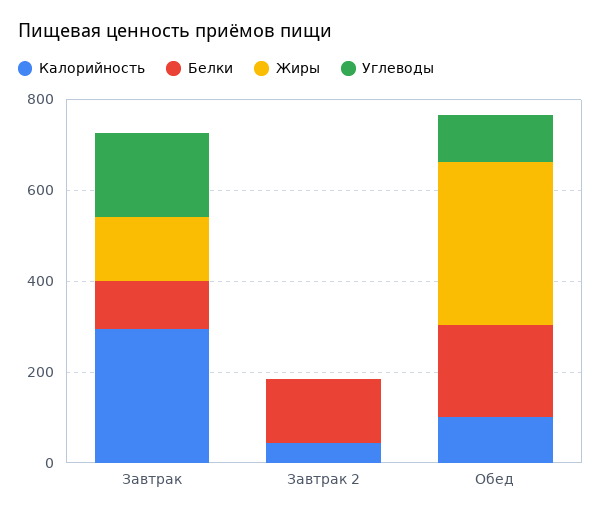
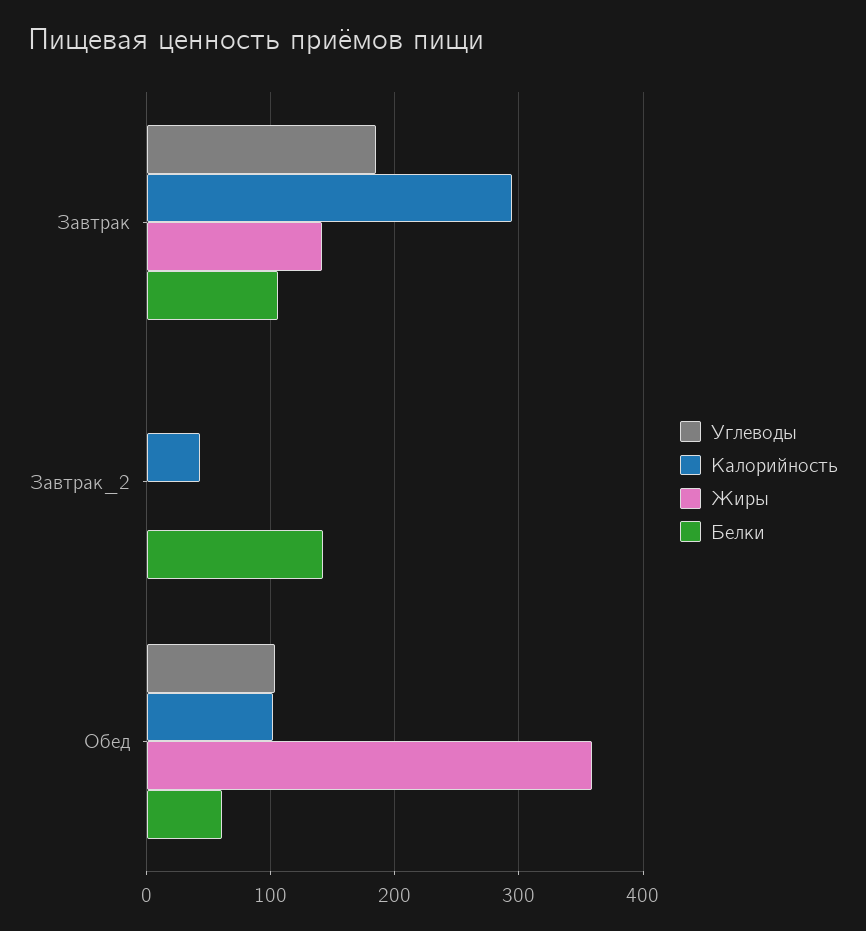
Белки, Обед: 200 -> 60

